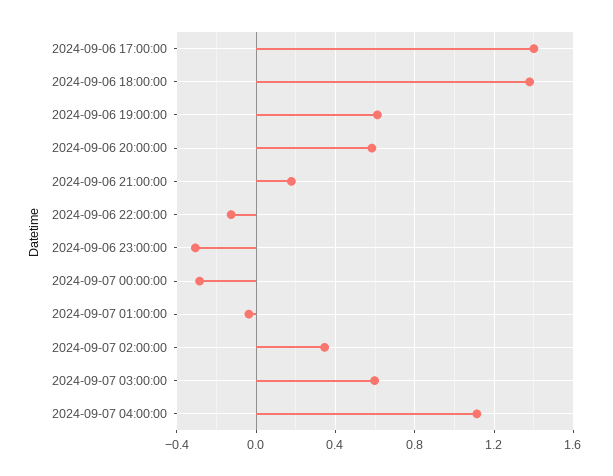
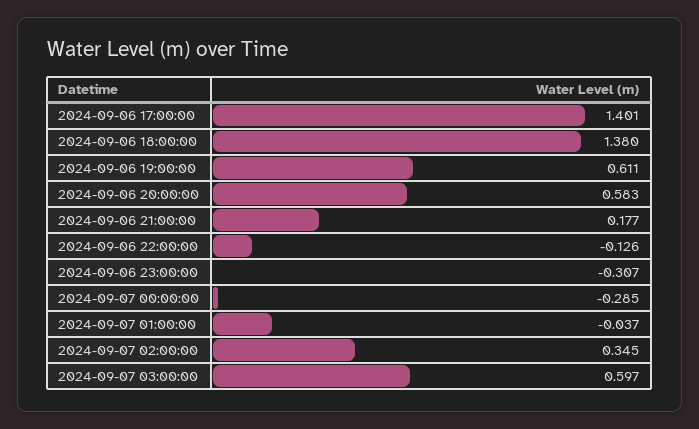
2024-09-07 04:00:00: 1.1 -> none

